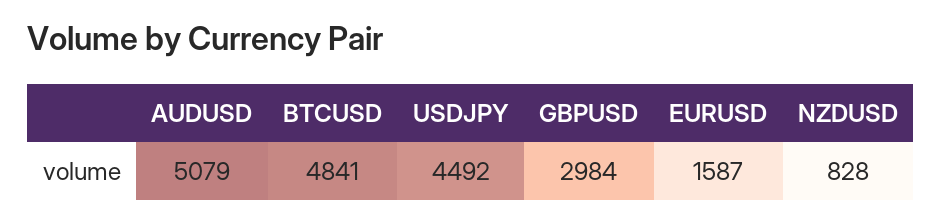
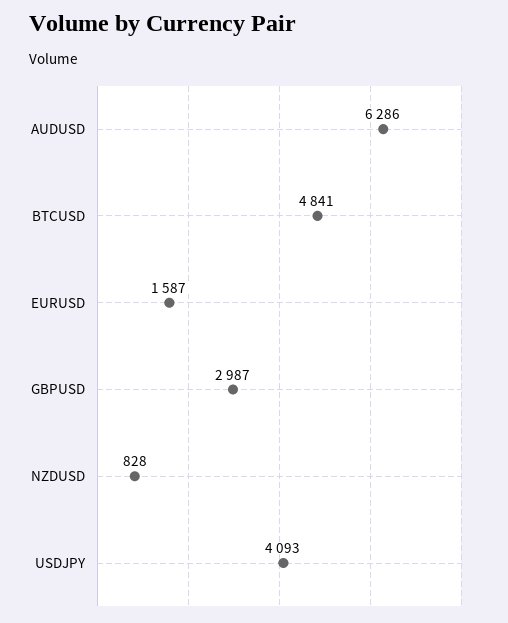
AUDUSD: 5079 -> 6286
USDJPY: 4492 -> 4093
GBPUSD: 2984 -> 2987

